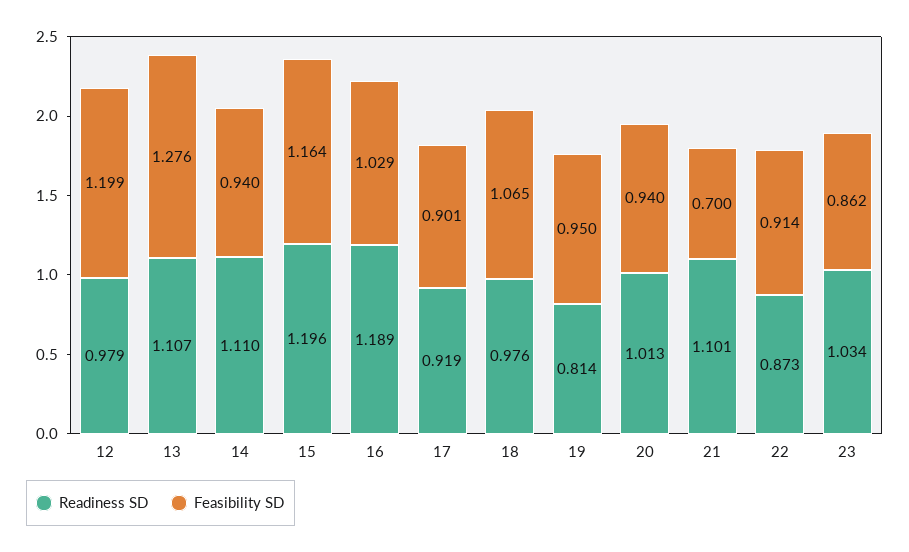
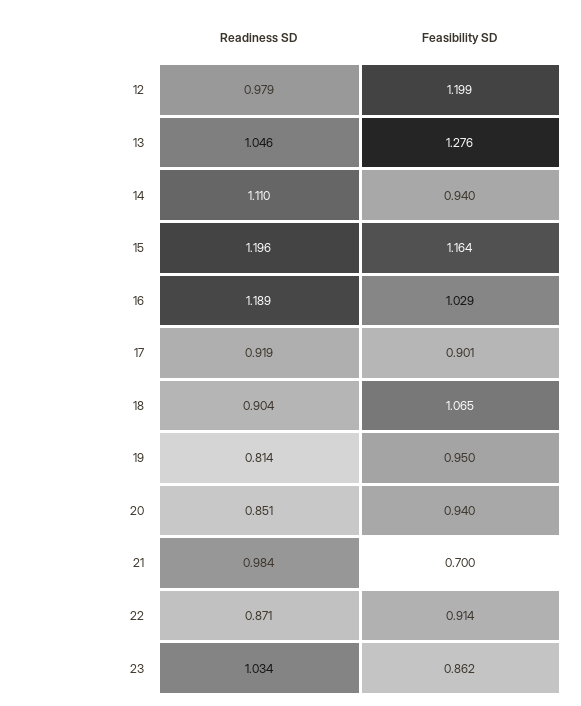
Readiness SD, 13: 1.107 -> 1.046
Readiness SD, 18: 0.976 -> 0.904
Readiness SD, 20: 1.013 -> 0.851
Readiness SD, 21: 1.101 -> 0.984
Readiness SD, 22: 0.873 -> 0.871

